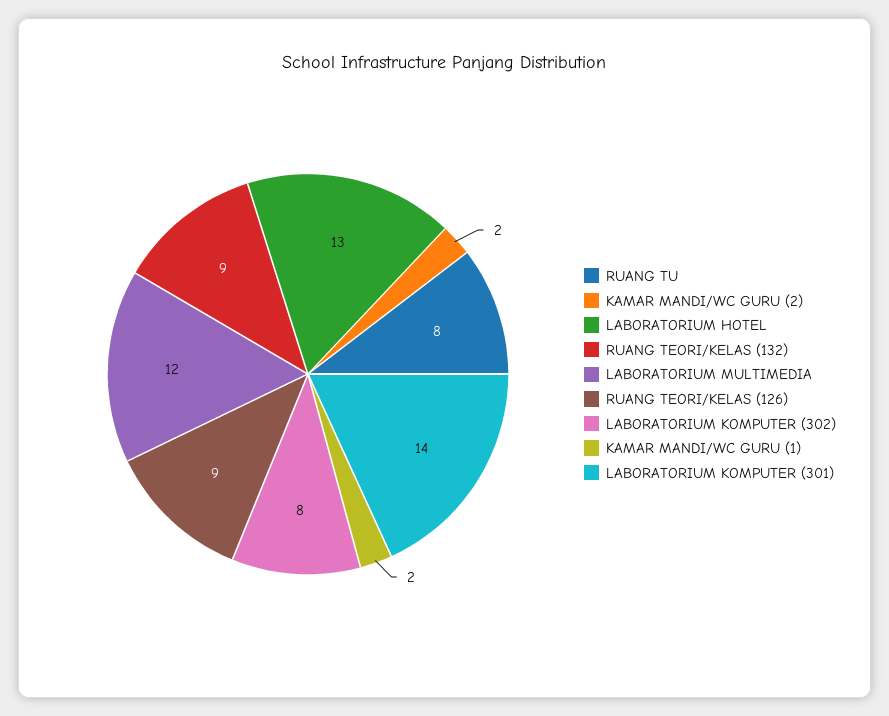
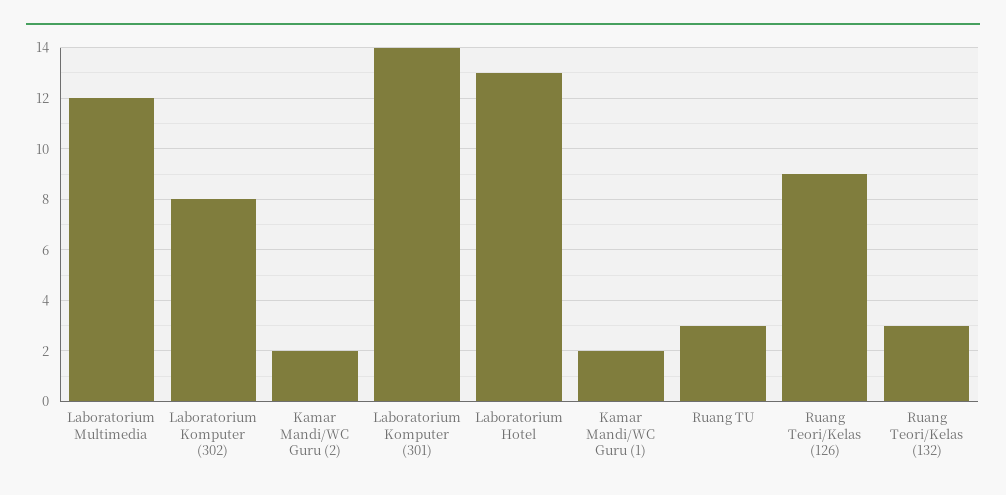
RUANG TU: 8 -> 3
RUANG TEORI/KELAS (132): 9 -> 3

